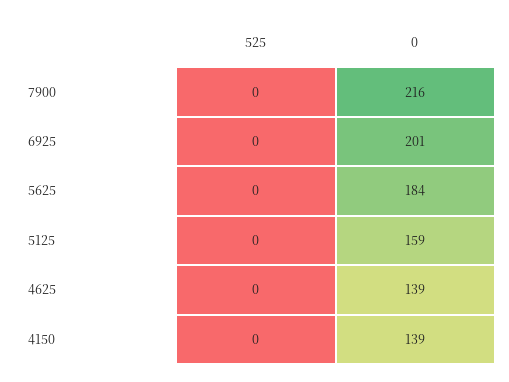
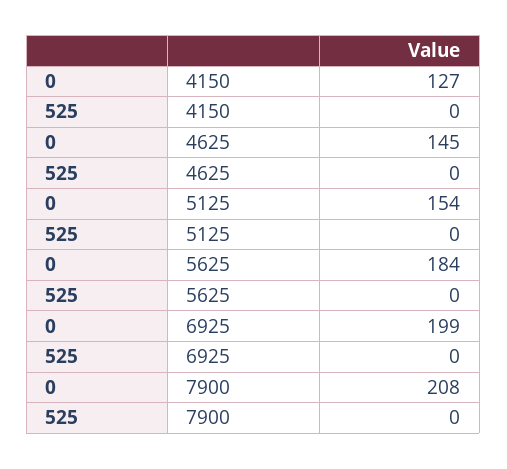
0, 7900: 216 -> 208
0, 6925: 201 -> 199
0, 5125: 159 -> 154
0, 4625: 139 -> 145
0, 4150: 139 -> 127

